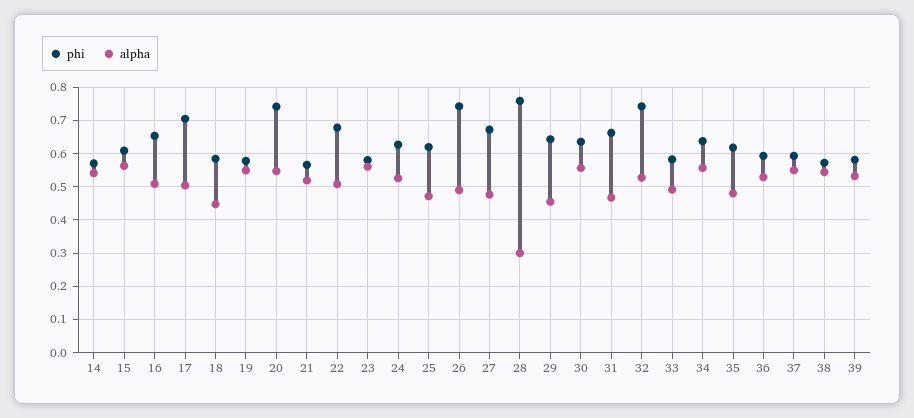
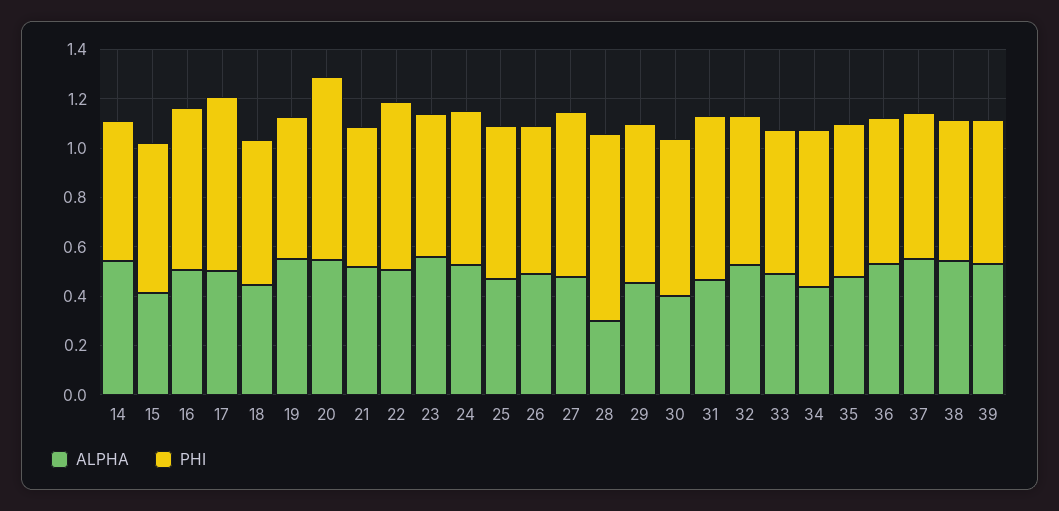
alpha, 15: 0.56 -> 0.4
phi, 26: 0.74 -> 0.6
alpha, 30: 0.56 -> 0.4
phi, 32: 0.74 -> 0.6
alpha, 34: 0.56 -> 0.45

